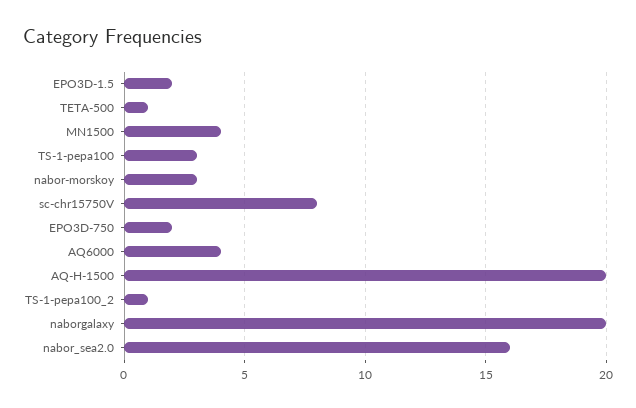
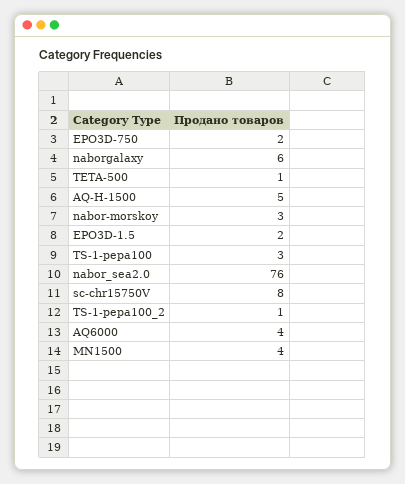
AQ-H-1500: 20 -> 5
naborgalaxy: 20 -> 6
nabor_sea2.0: 16 -> 76

